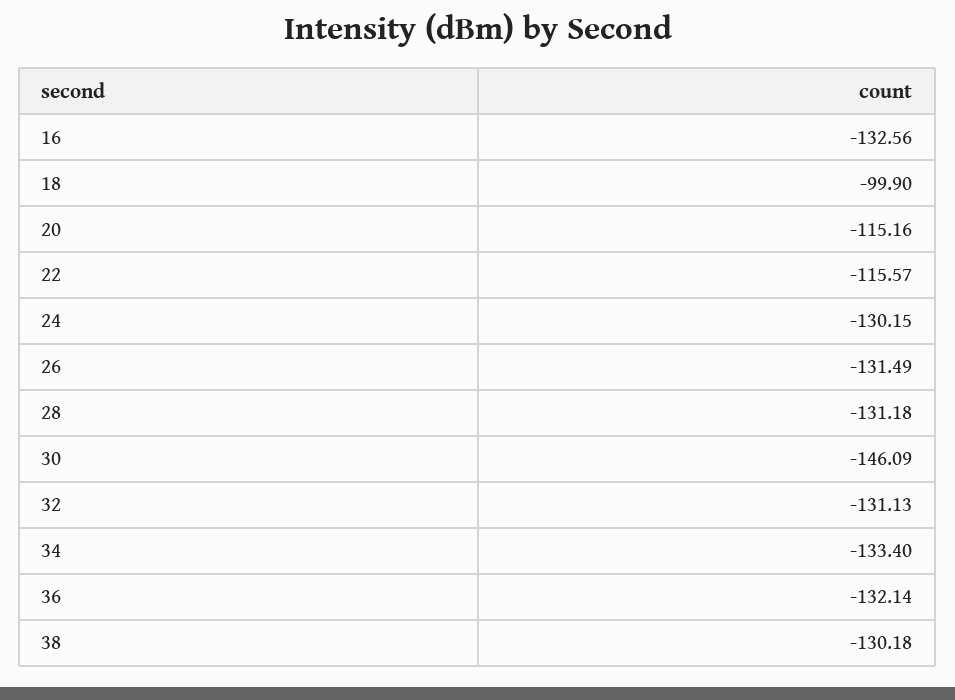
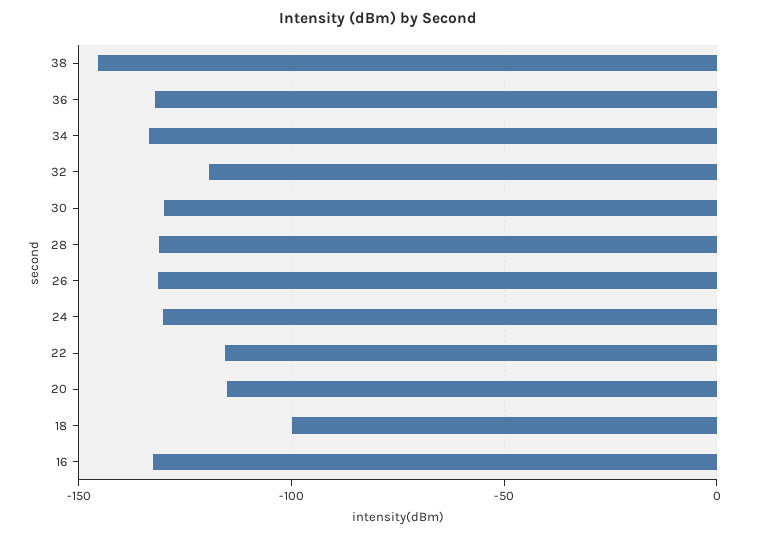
30: -146.09 -> -130
32: -131.13 -> -120
38: -130.18 -> -145

